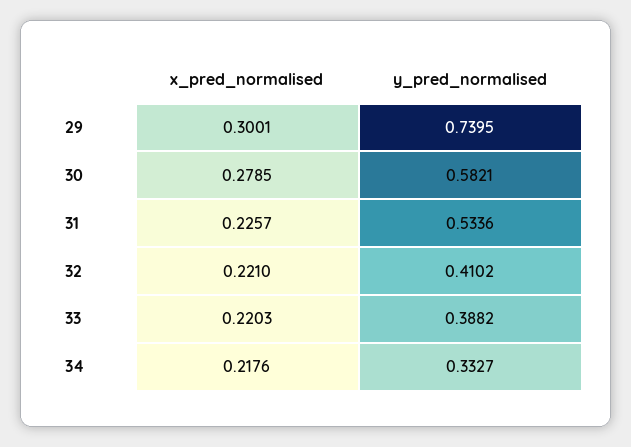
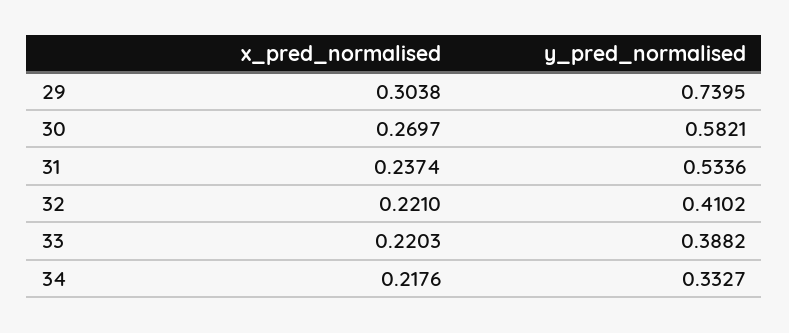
x_pred_normalised, 29: 0.3001 -> 0.3038
x_pred_normalised, 30: 0.2785 -> 0.2697
x_pred_normalised, 31: 0.2257 -> 0.2374

